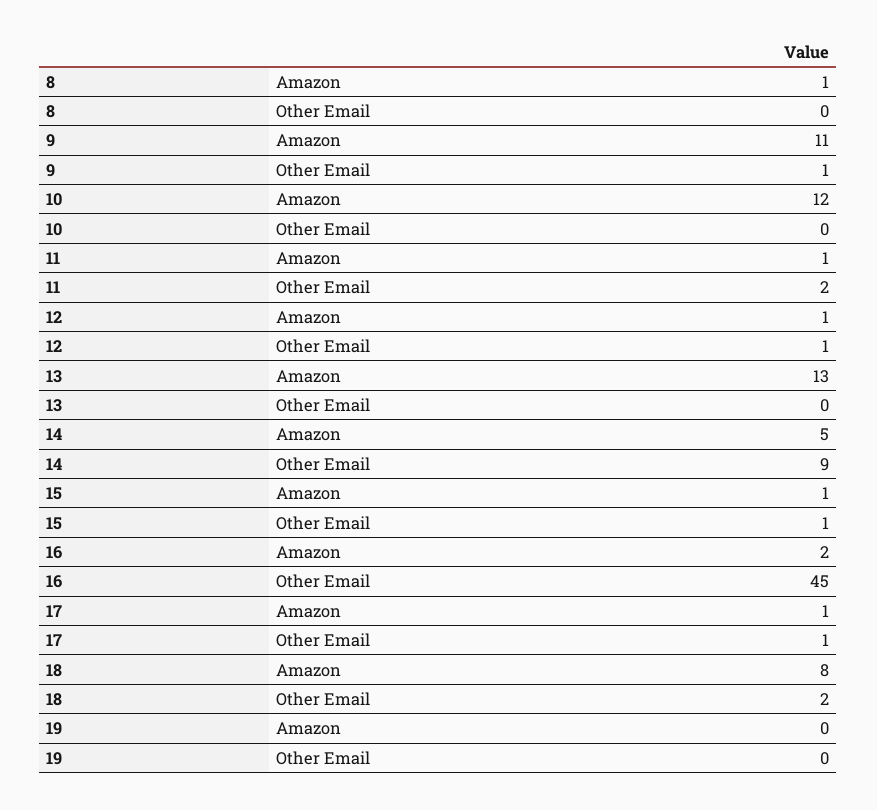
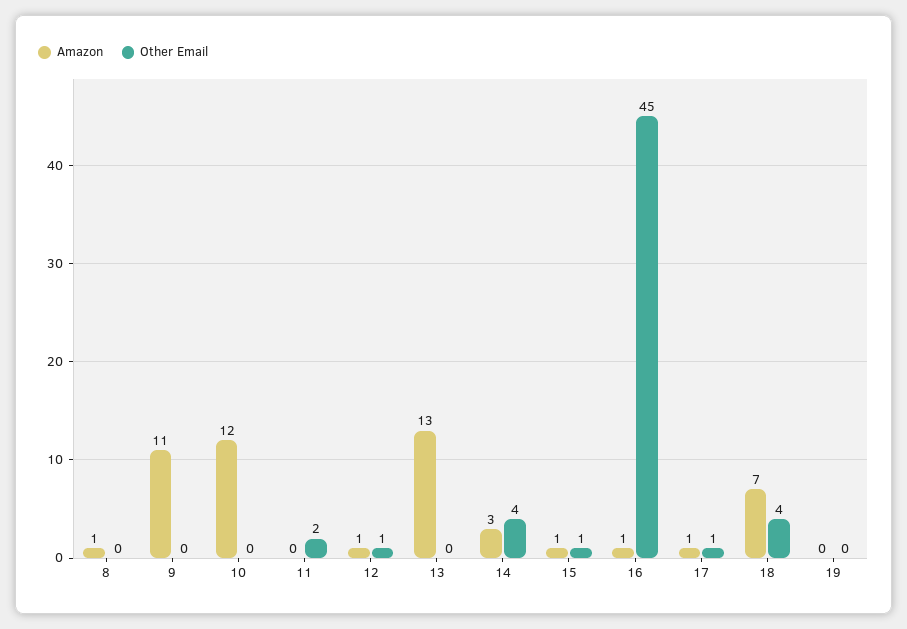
Other Email, 9: 1 -> 0
Amazon, 11: 1 -> 0
Amazon, 14: 5 -> 3
Other Email, 14: 9 -> 4
Amazon, 16: 2 -> 1
Amazon, 18: 8 -> 7
Other Email, 18: 2 -> 4

